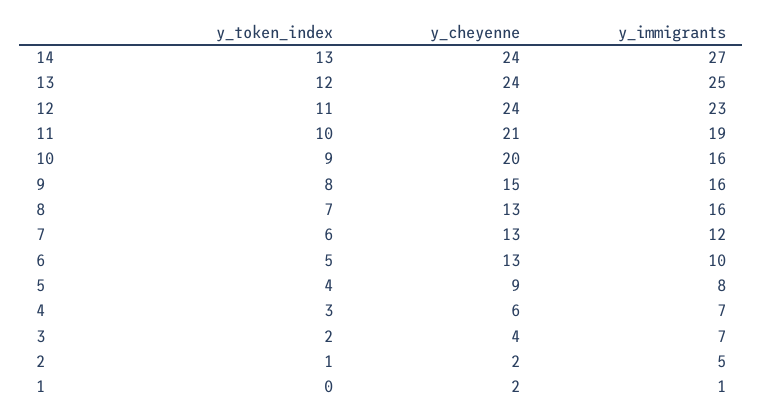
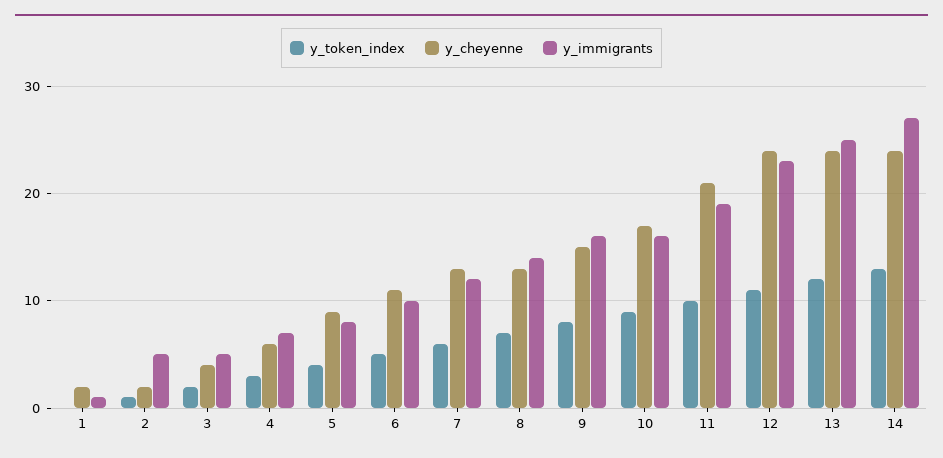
y_cheyenne, 10: 20 -> 17
y_immigrants, 8: 16 -> 14
y_cheyenne, 6: 13 -> 11
y_immigrants, 3: 7 -> 5

